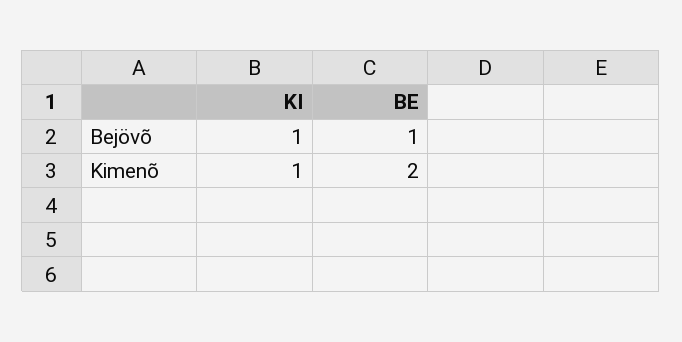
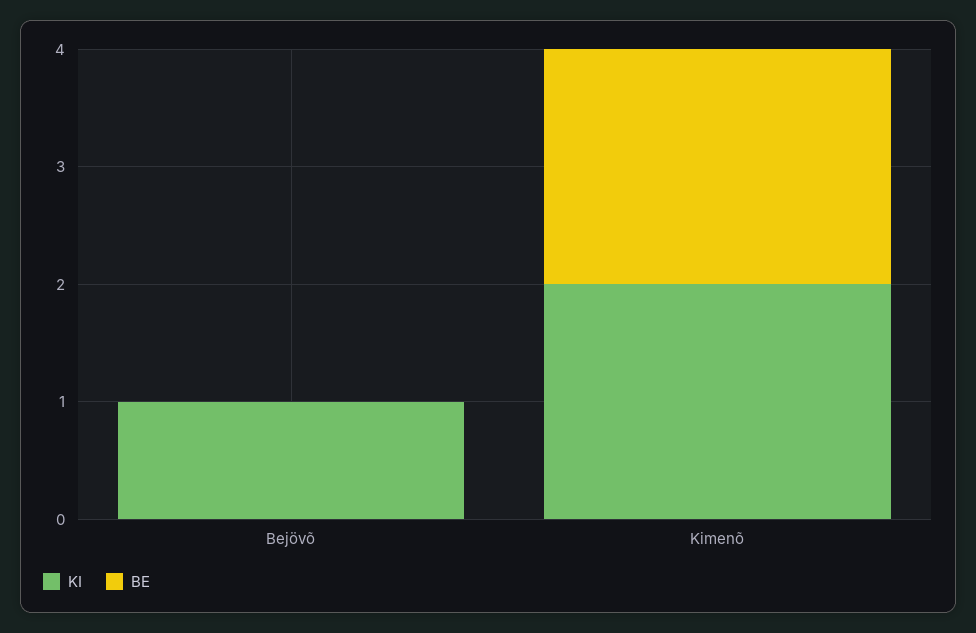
BE, Bejövõ: 1 -> 0
KI, Kimenõ: 1 -> 2

